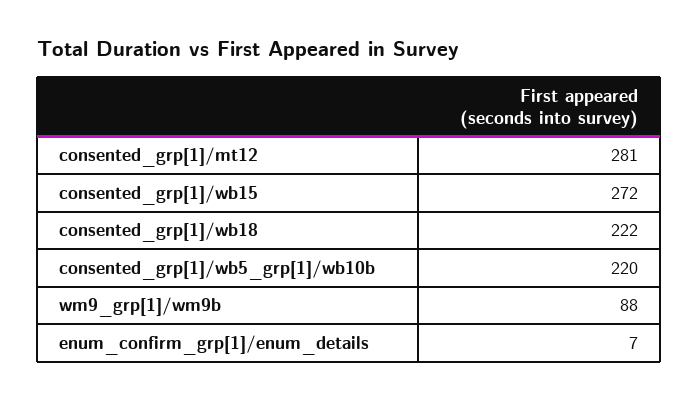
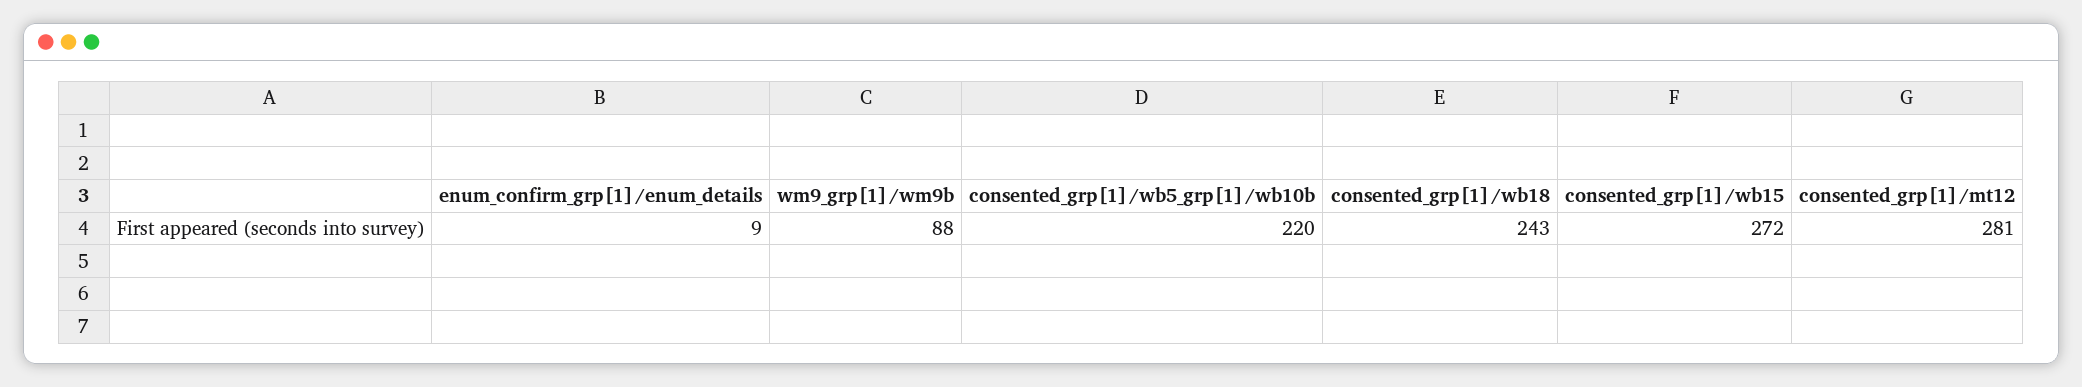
consented_grp[1]/wb18: 222 -> 243
enum_confirm_grp[1]/enum_details: 7 -> 9

